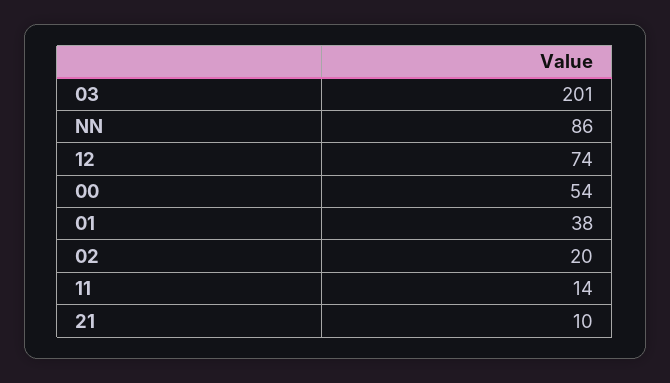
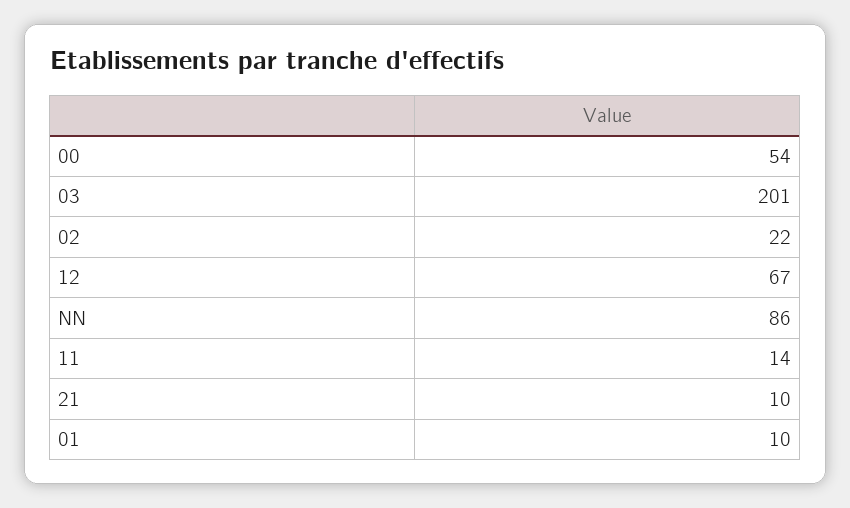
12: 74 -> 67
01: 38 -> 10
02: 20 -> 22

